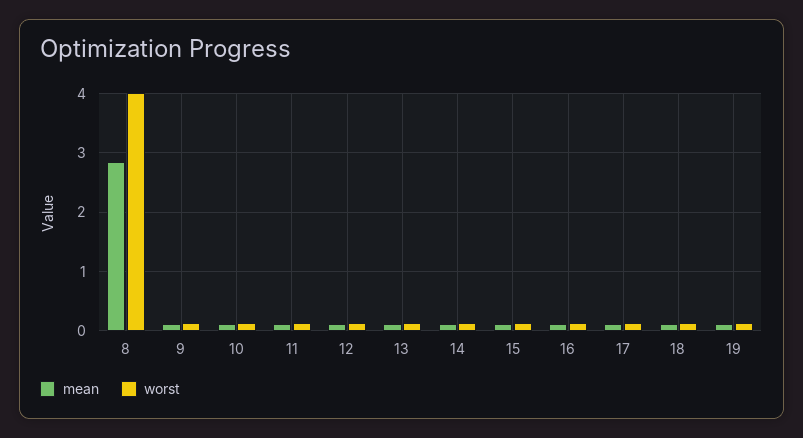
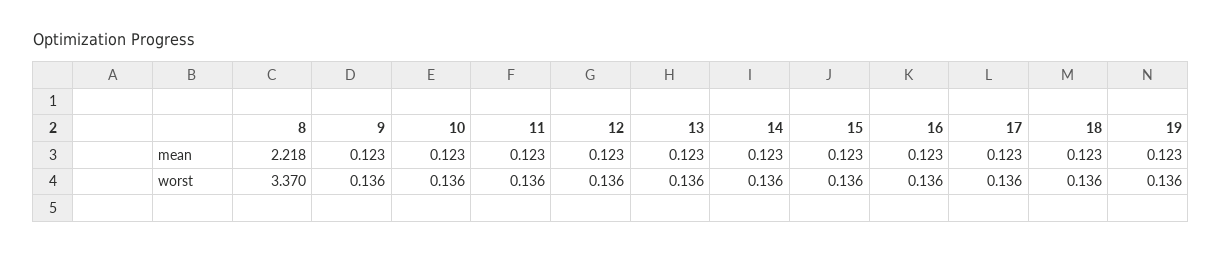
mean, 8: 2.8 -> 2.218
worst, 8: 4 -> 3.37

